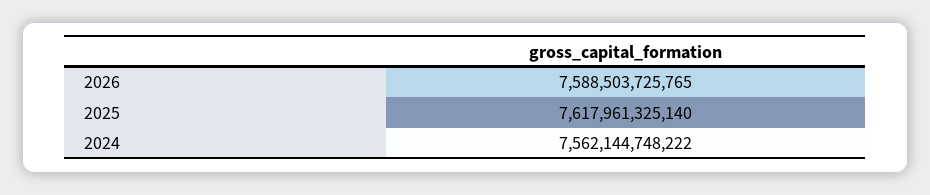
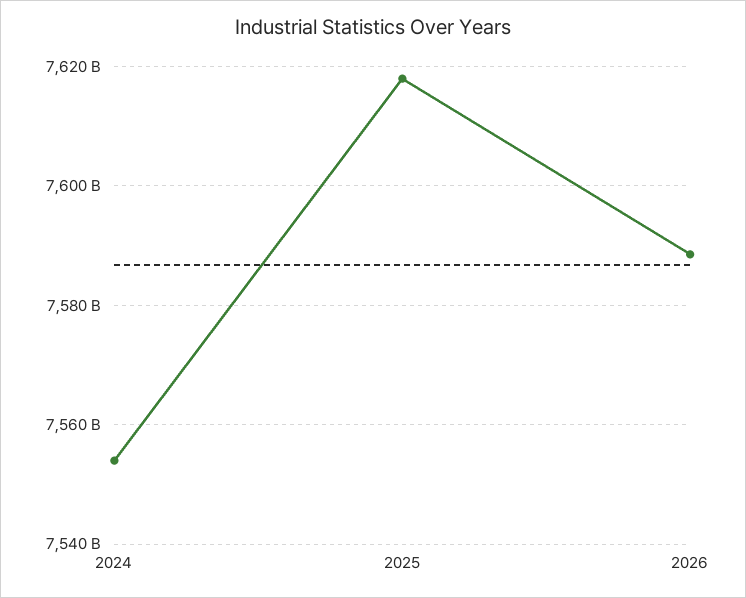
2024: 7562144748222 -> 7554000000000

